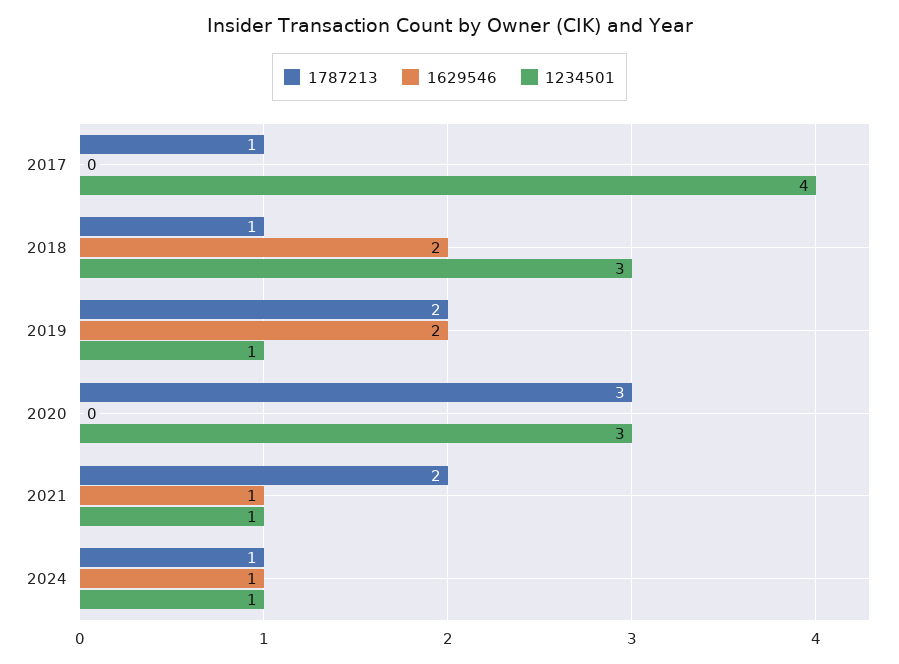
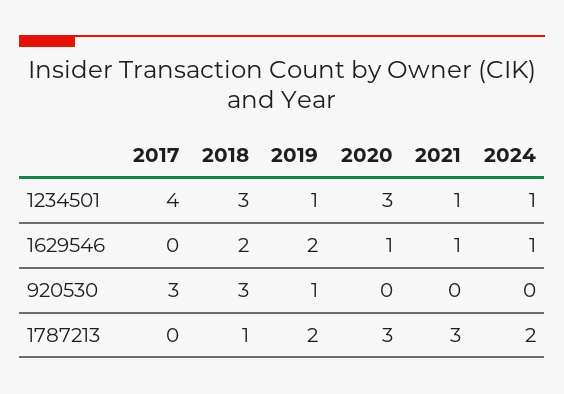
1787213, 2017: 1 -> 0
1629546, 2020: 0 -> 1
1787213, 2021: 2 -> 3
1787213, 2024: 1 -> 2
920530, 2017: none -> 3
920530, 2018: none -> 3
920530, 2019: none -> 1
920530, 2020: none -> 0
920530, 2021: none -> 0
920530, 2024: none -> 0

